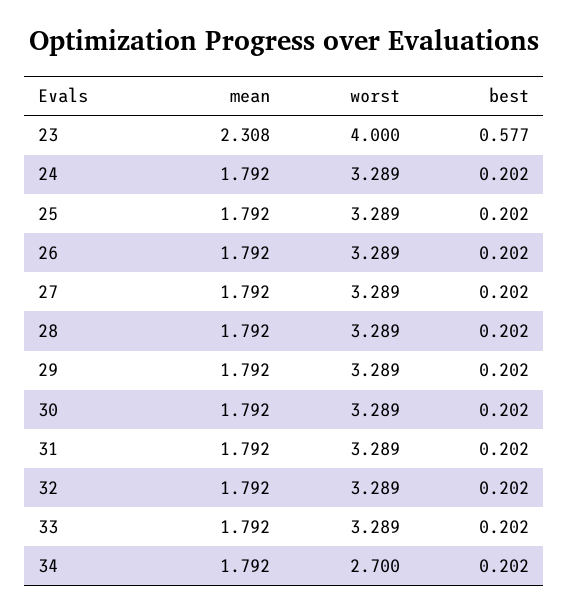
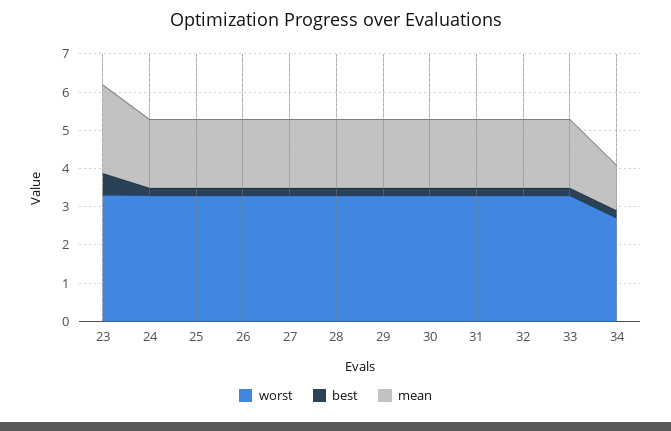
worst, 23: 4 -> 3.25
mean, 34: 1.792 -> 1.25

